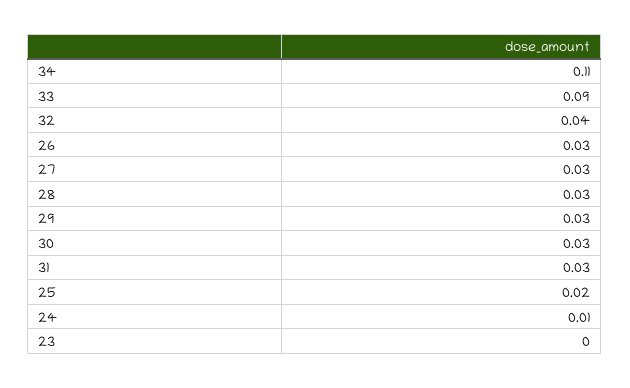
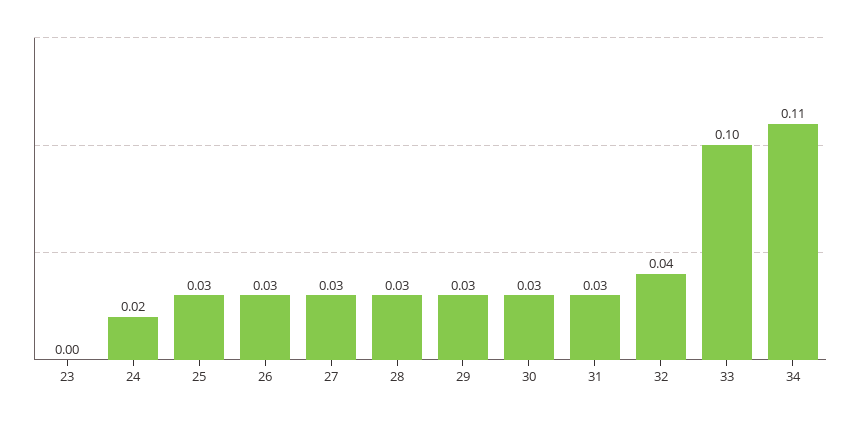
33: 0.09 -> 0.1
25: 0.02 -> 0.03
24: 0.01 -> 0.02

